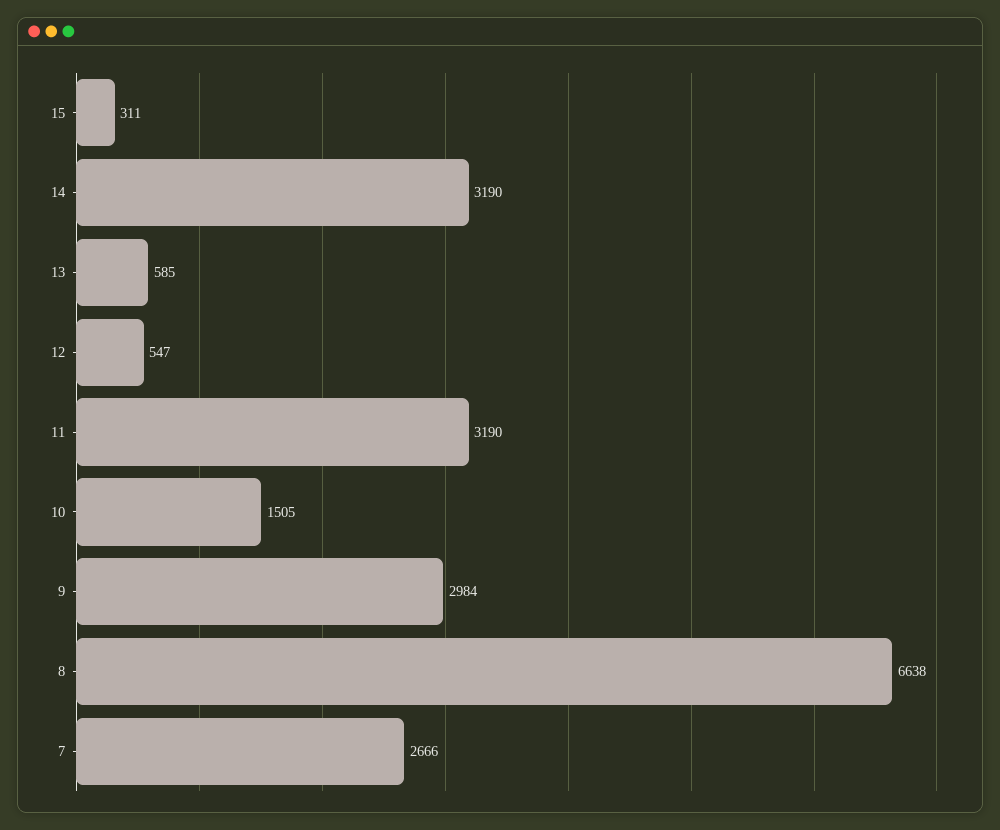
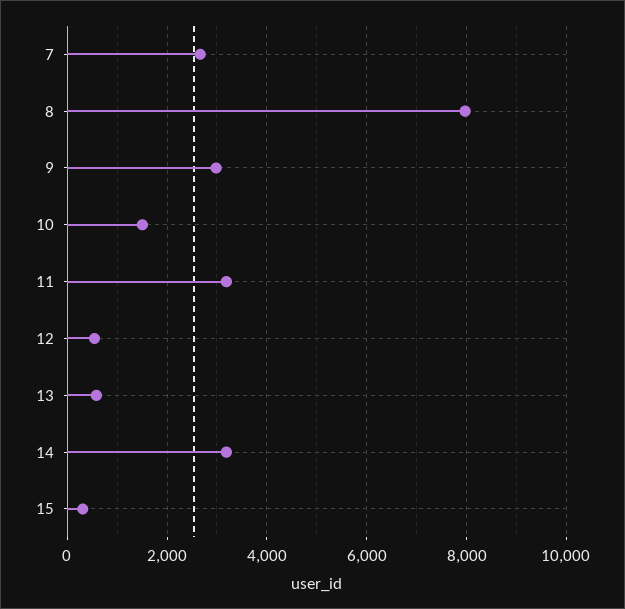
8: 6638 -> 8000

